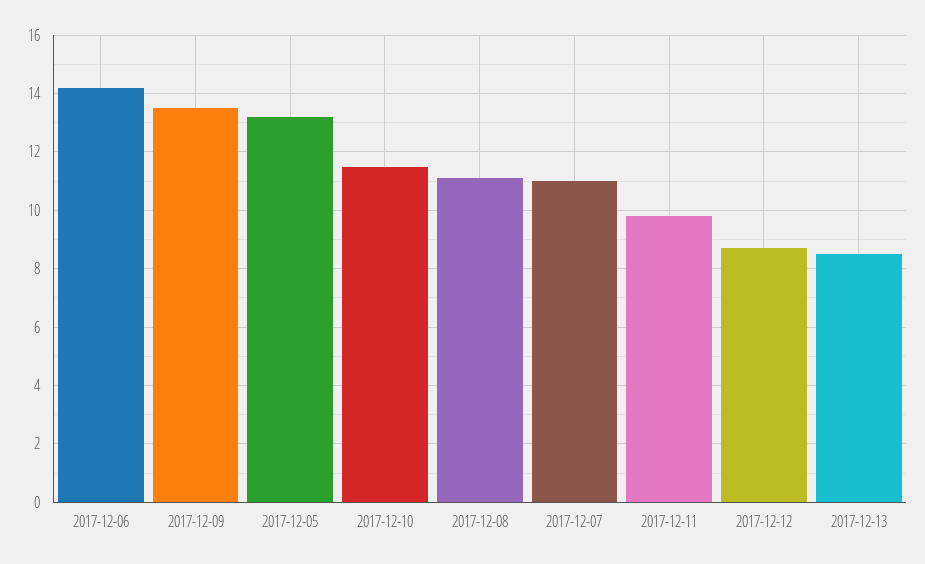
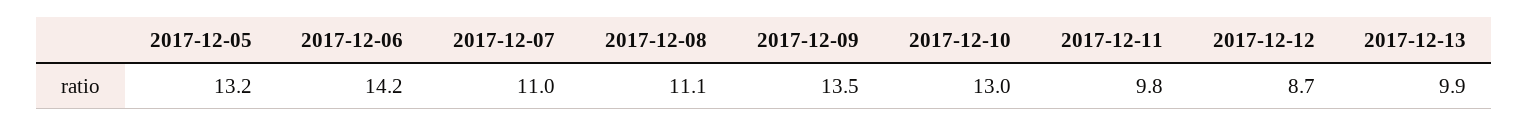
2017-12-10: 11.5 -> 13
2017-12-13: 8.5 -> 9.9

